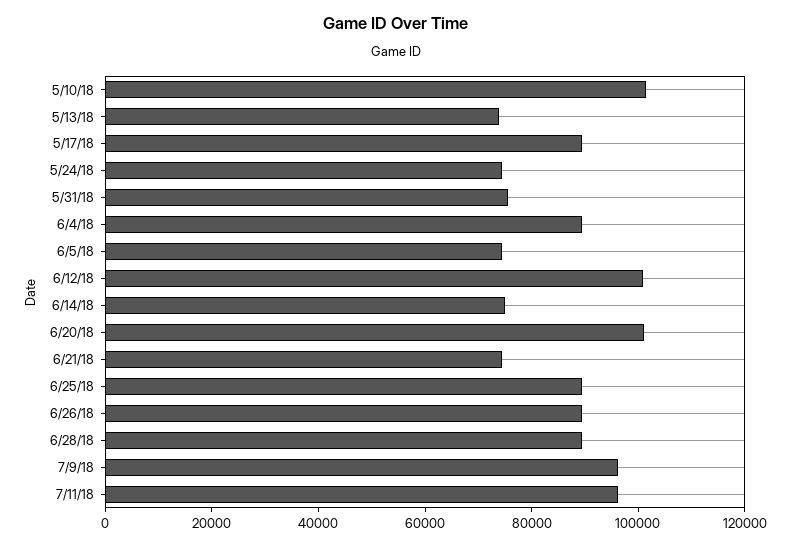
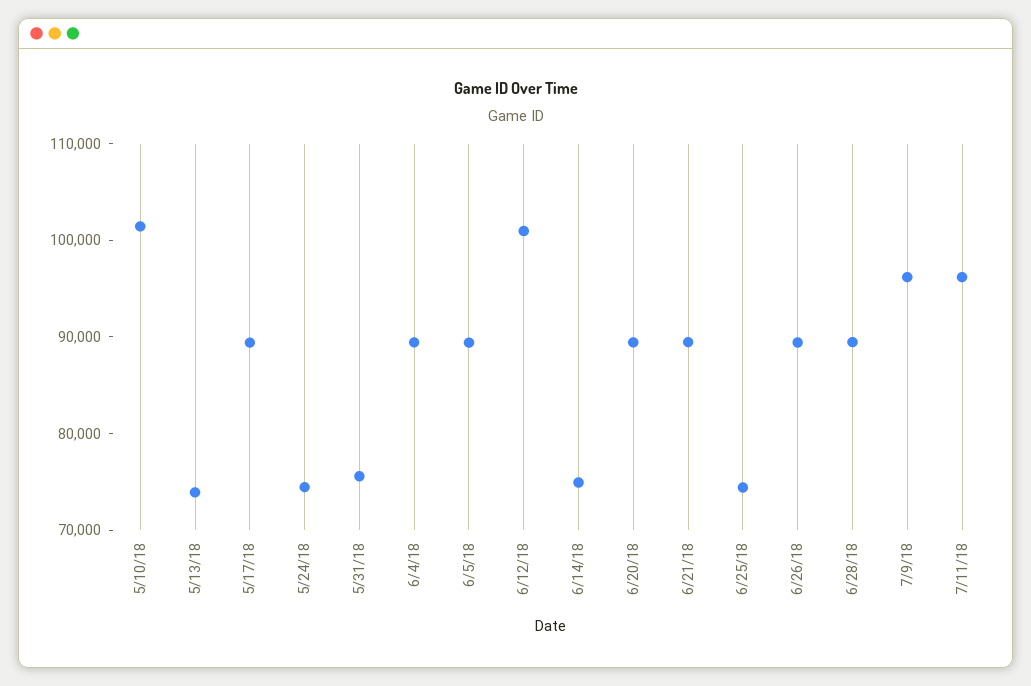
6/5/18: 75000 -> 90000
6/20/18: 100000 -> 90000
6/21/18: 75000 -> 90000
6/25/18: 90000 -> 74000

